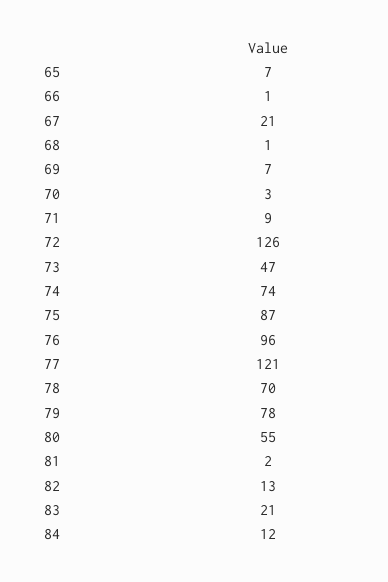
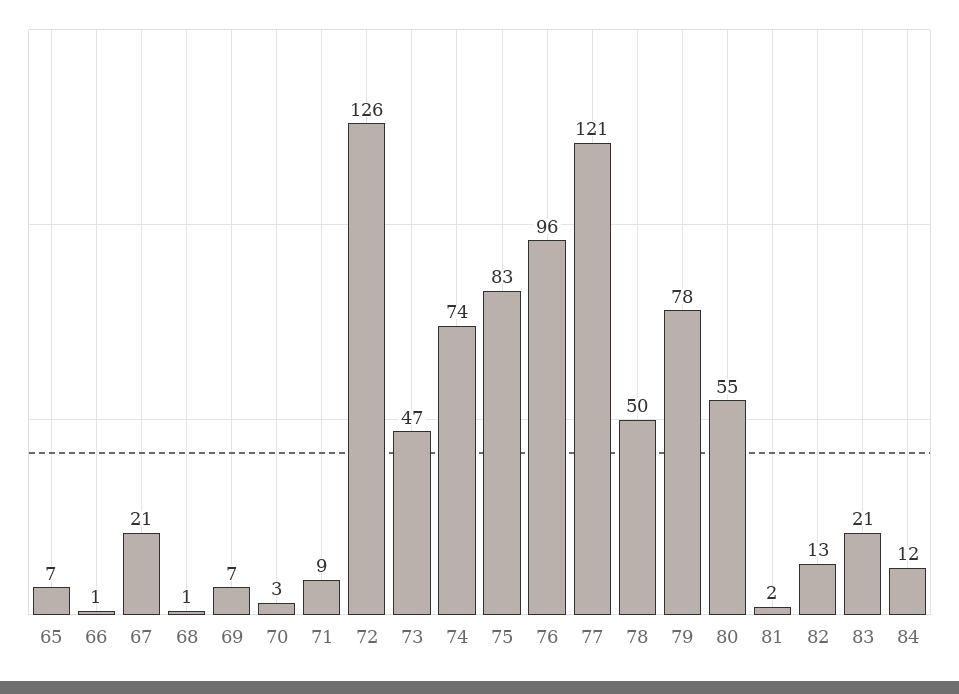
75: 87 -> 83
78: 70 -> 50

